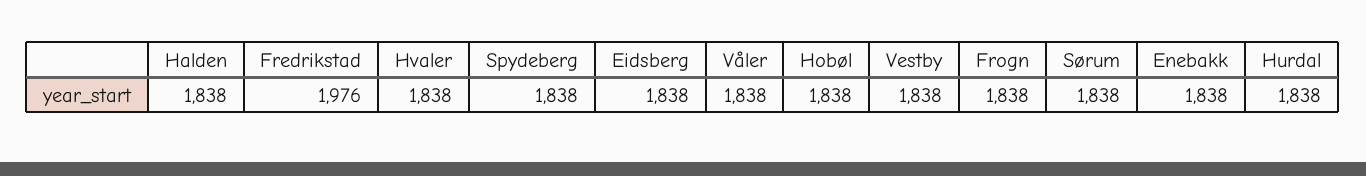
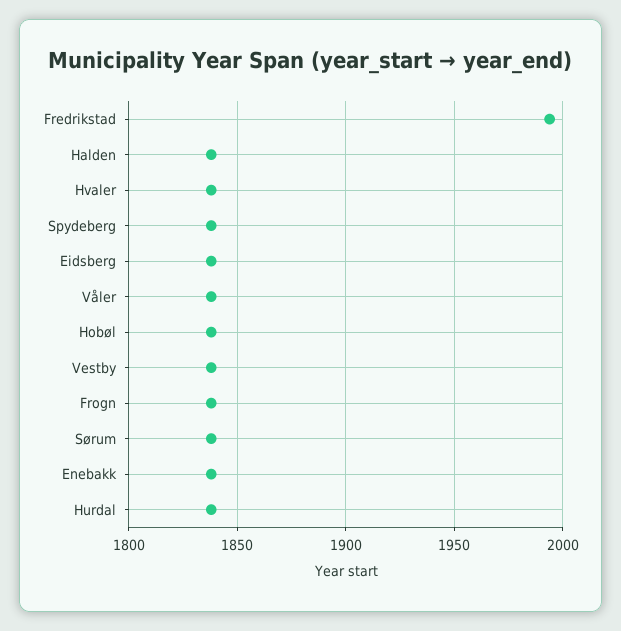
Fredrikstad: 1976 -> 1995

